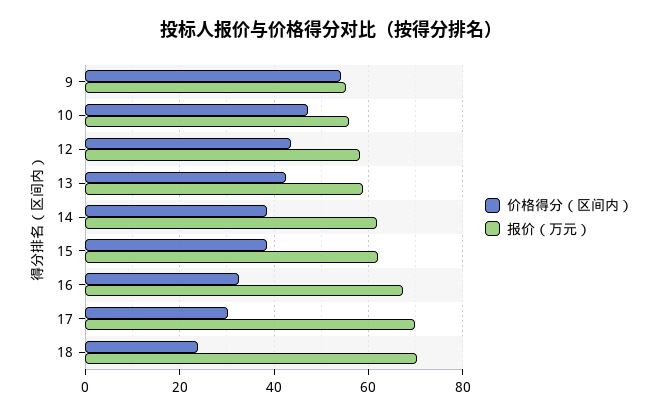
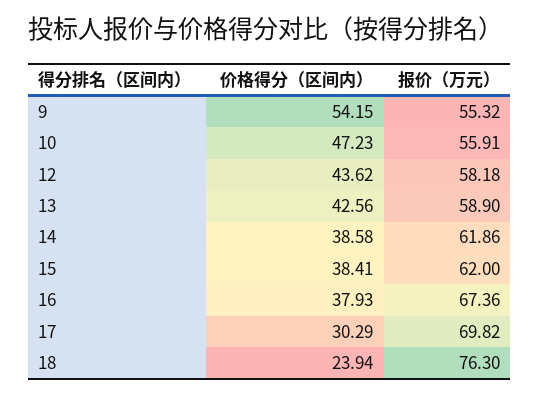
价格得分（区间内）, 16: 32 -> 37.93
报价（万元）, 18: 70 -> 76.3

